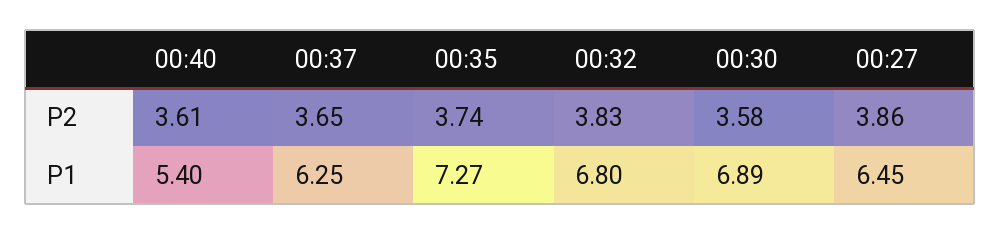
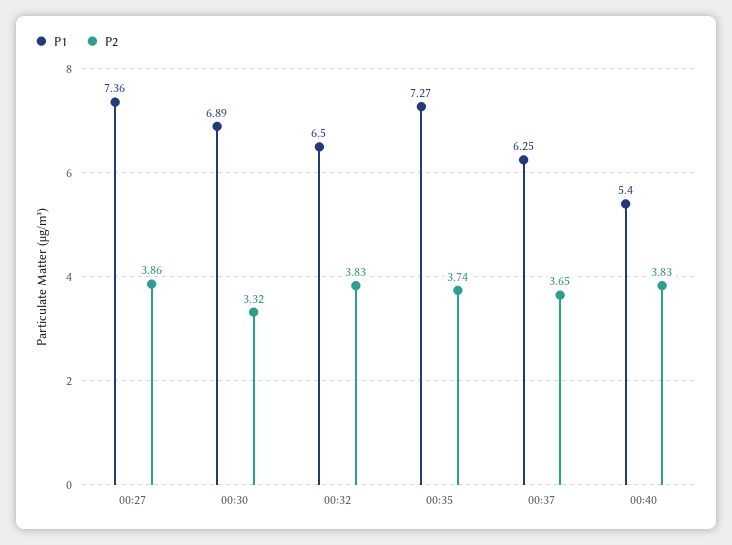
P2, 00:40: 3.61 -> 3.83
P2, 00:30: 3.58 -> 3.32
P1, 00:32: 6.8 -> 6.5
P1, 00:27: 6.45 -> 7.36

